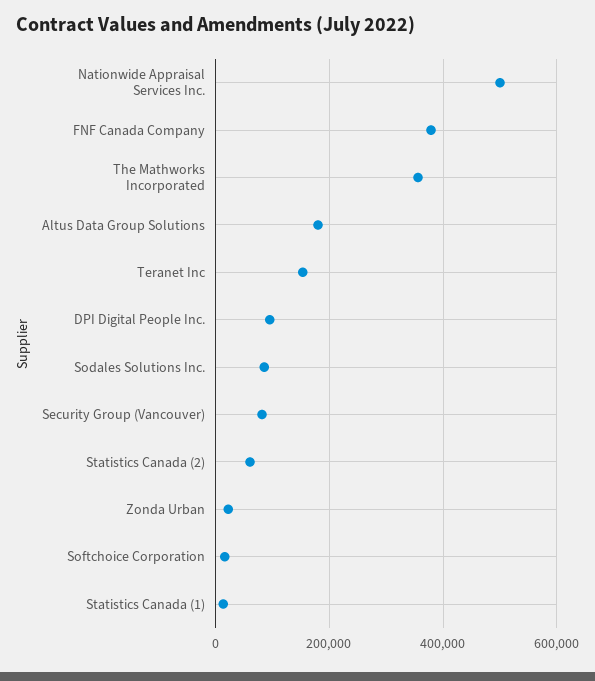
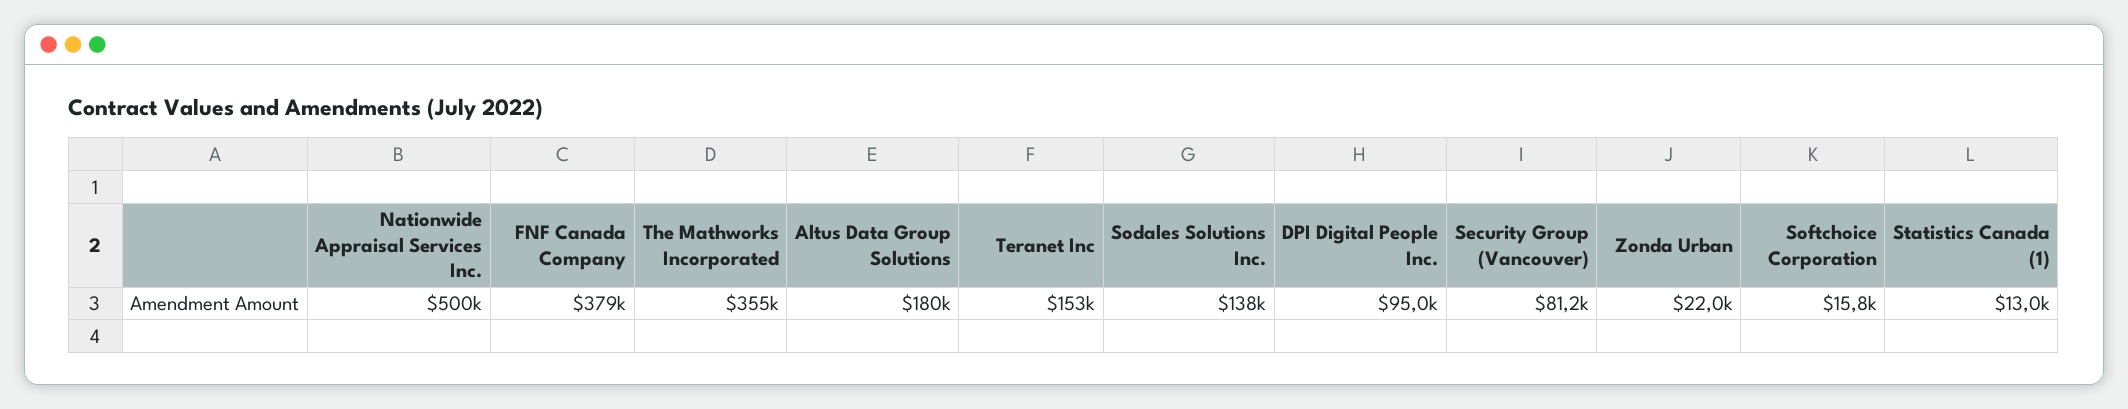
Sodales Solutions Inc.: 80000 -> 138000
Statistics Canada (2): 60000 -> none

